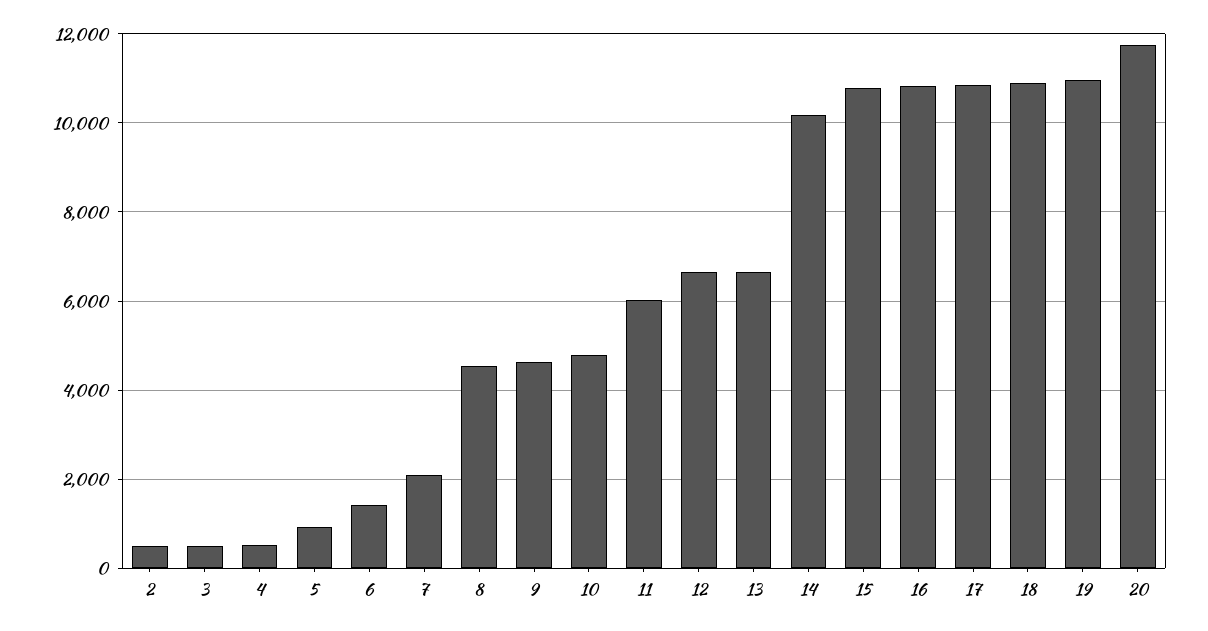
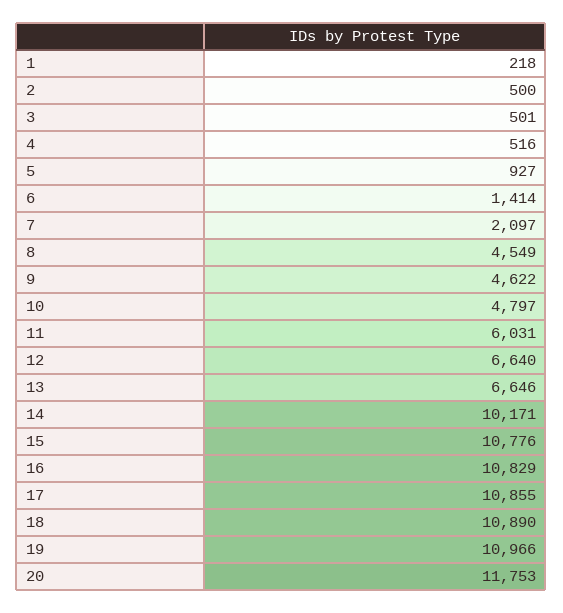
1: none -> 218

